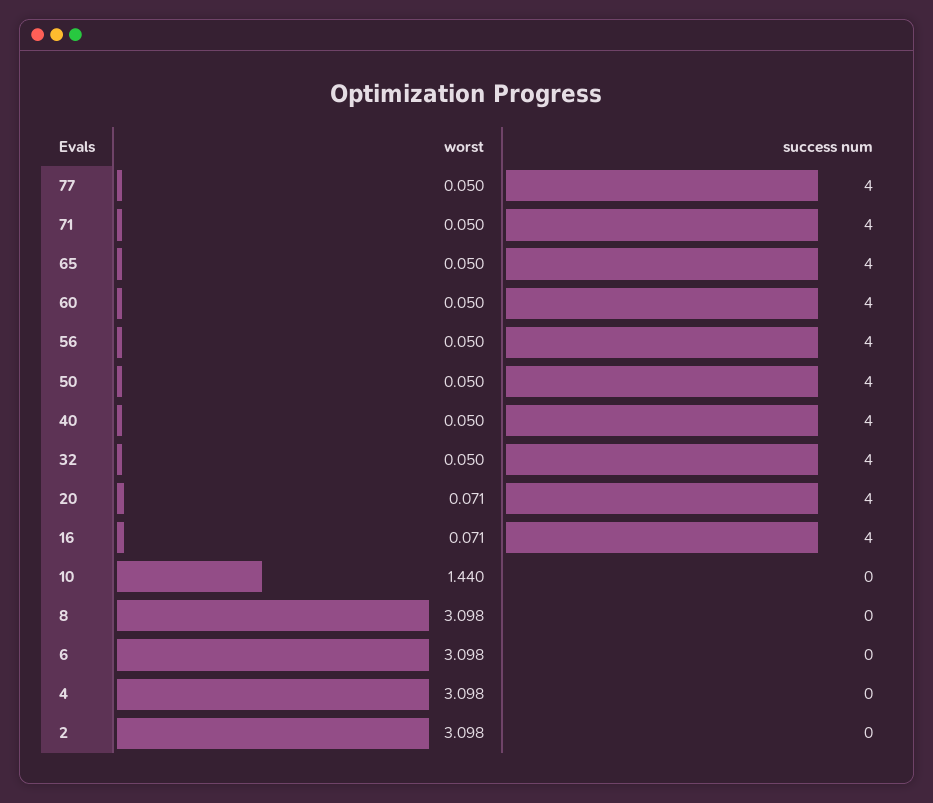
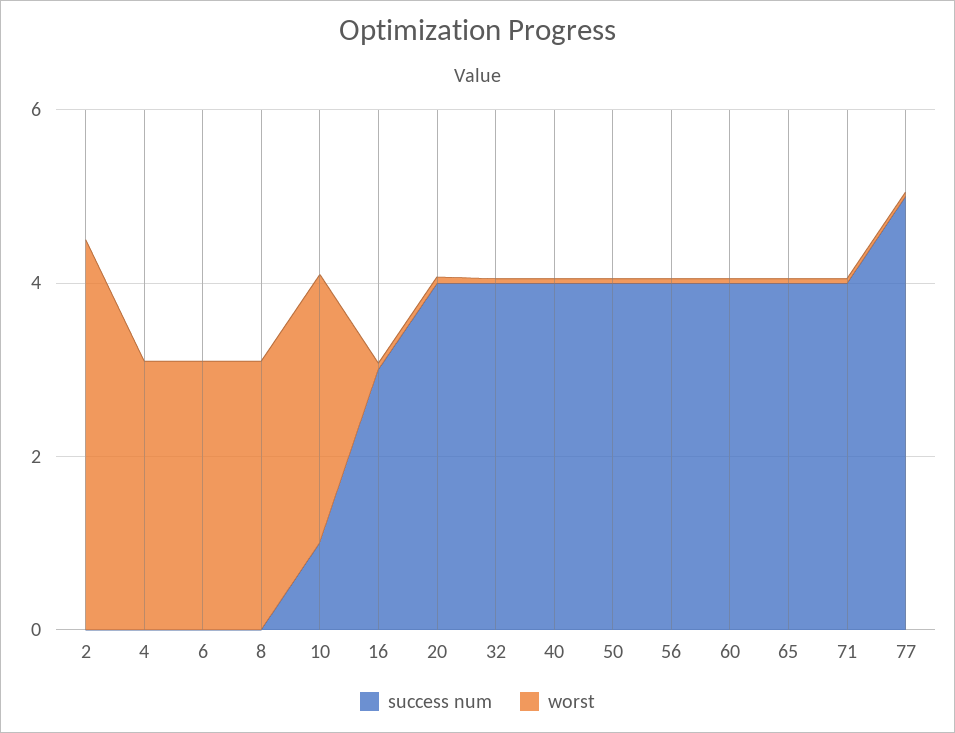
success num, 77: 4 -> 5
success num, 16: 4 -> 3
worst, 10: 1.44 -> 3
success num, 10: 0 -> 1
worst, 2: 3.098 -> 4.5

